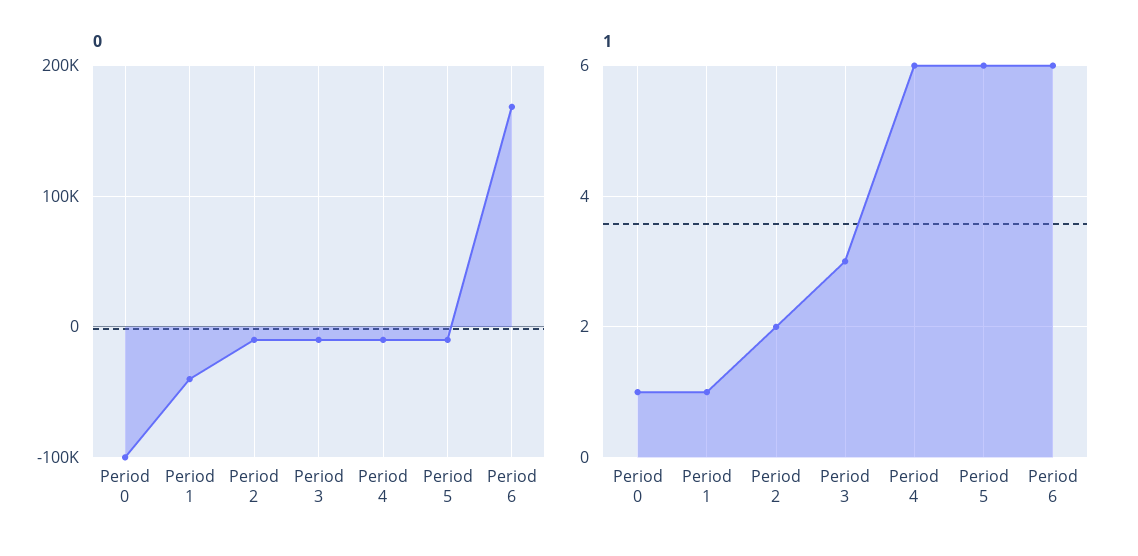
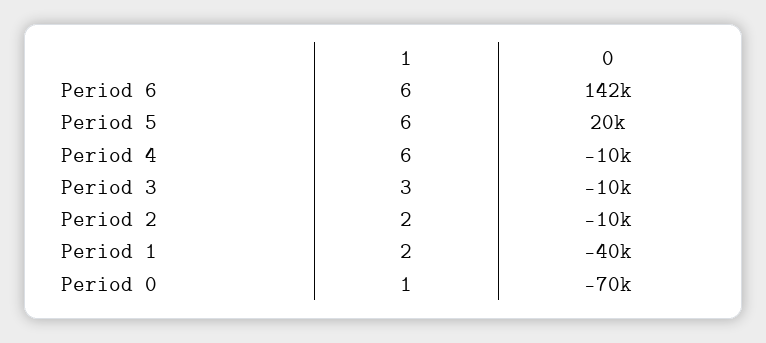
0, Period 0: -100000 -> -70000
0, Period 5: -10000 -> 20000
0, Period 6: 170000 -> 142000
1, Period 1: 1 -> 2

